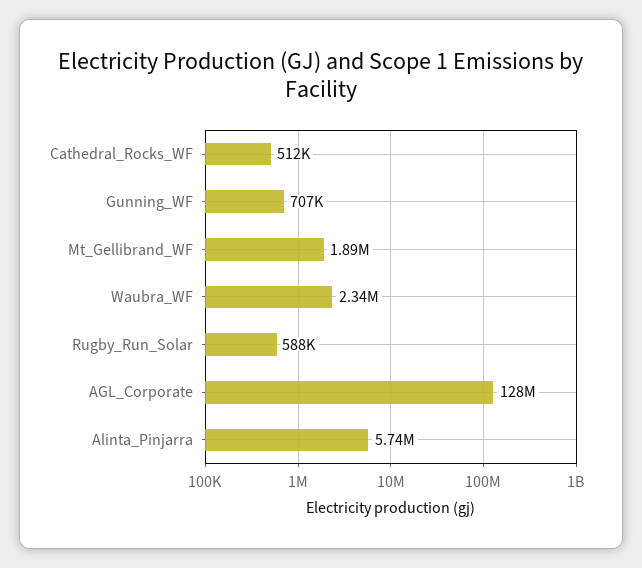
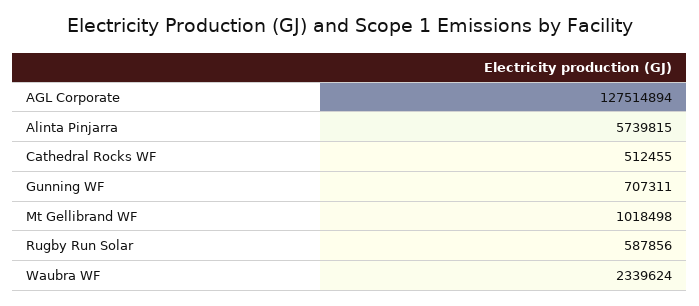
Mt_Gellibrand_WF: 1890000 -> 1018498

